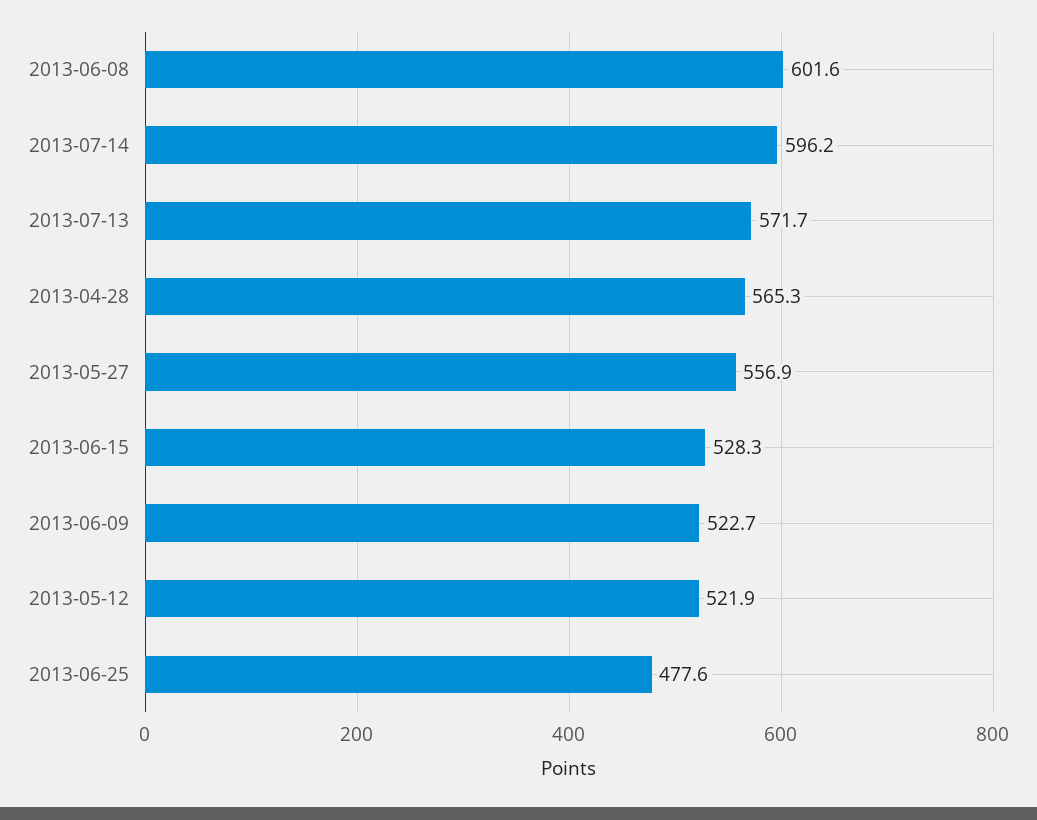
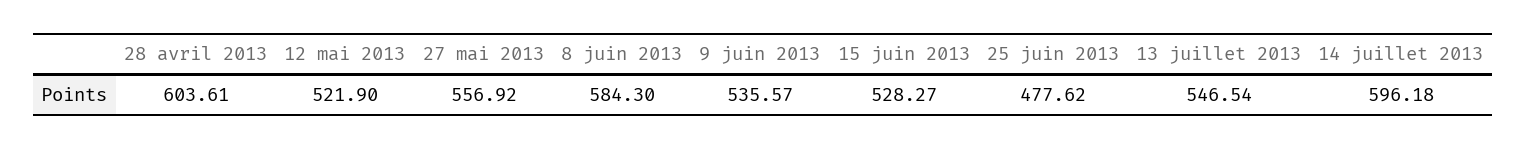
2013-06-08: 601.6 -> 584.3
2013-07-13: 571.7 -> 546.54
2013-04-28: 565.3 -> 603.61
2013-06-09: 522.7 -> 535.57

